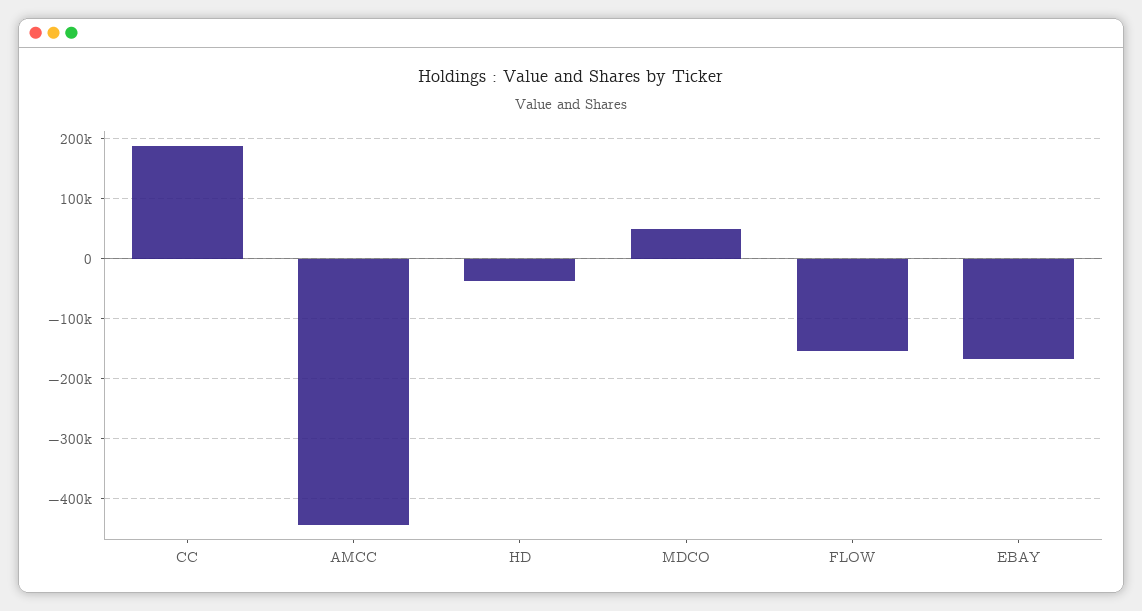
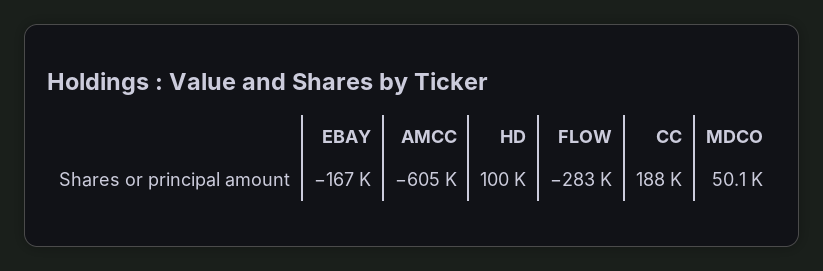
AMCC: -440000 -> -605000
HD: -40000 -> 100000
FLOW: -160000 -> -283000

